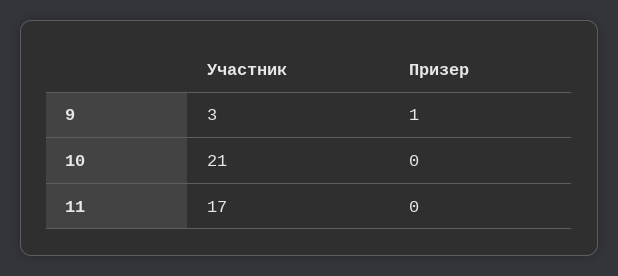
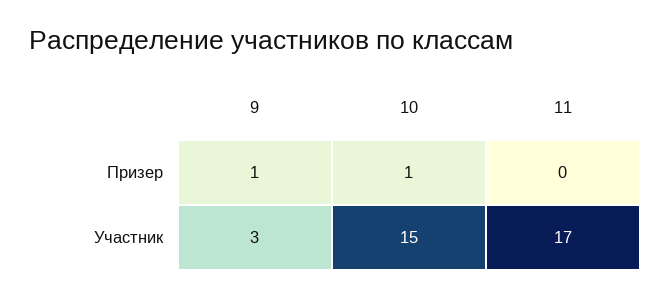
Участник, 10: 21 -> 15
Призер, 10: 0 -> 1

